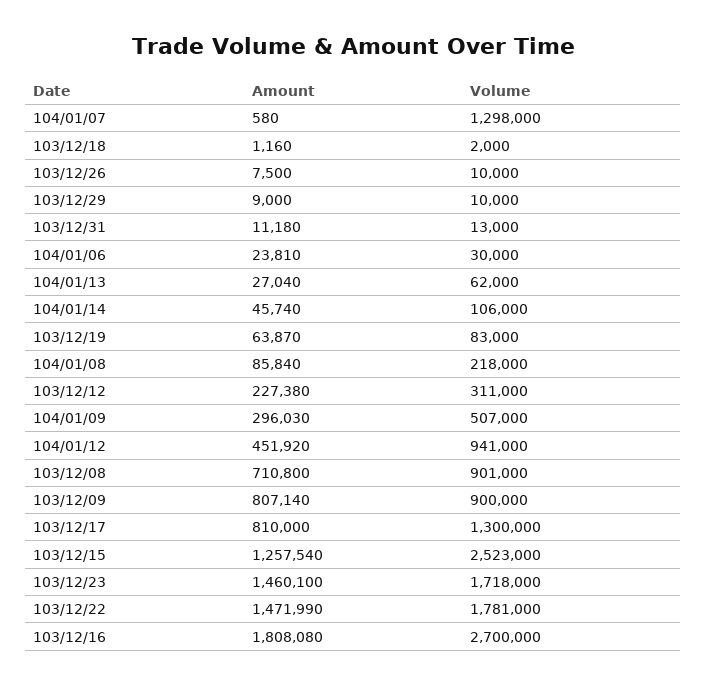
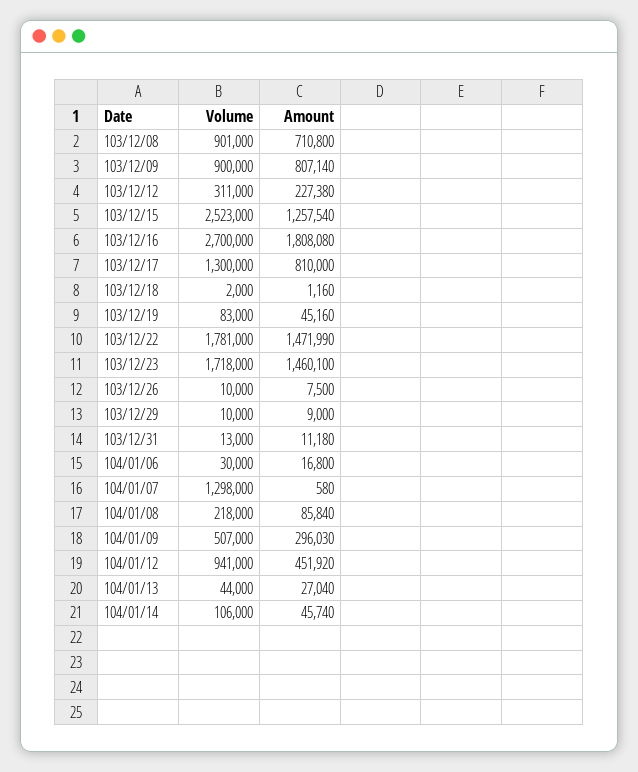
Amount, 104/01/06: 23810 -> 16800
Volume, 104/01/13: 62000 -> 44000
Amount, 103/12/19: 63870 -> 45160

